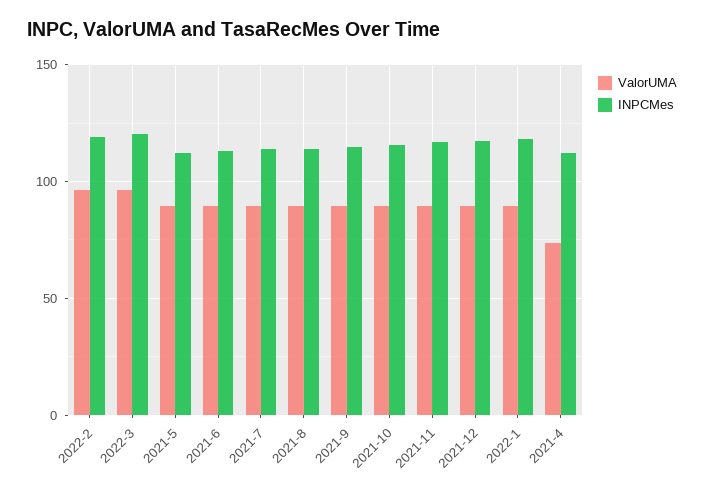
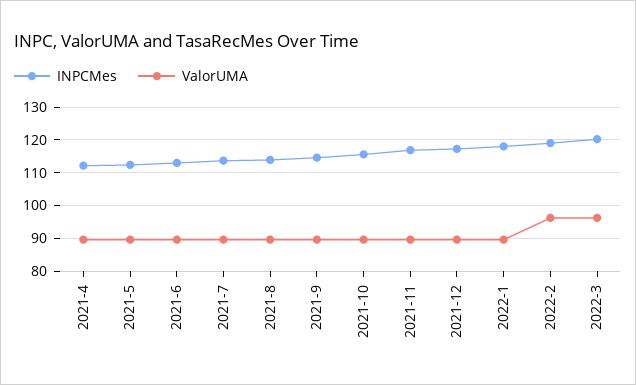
ValorUMA, 2021-4: 75 -> 90

